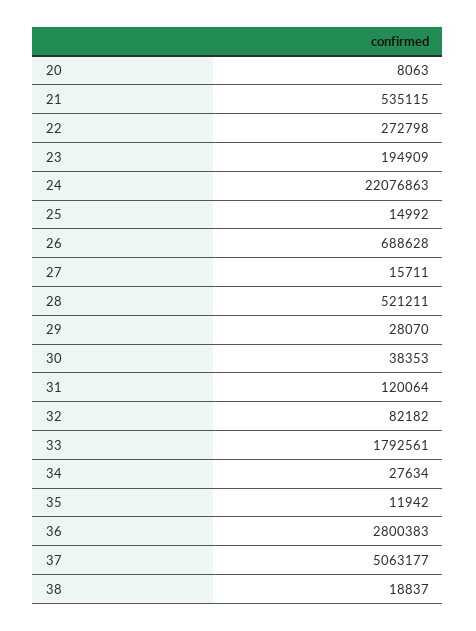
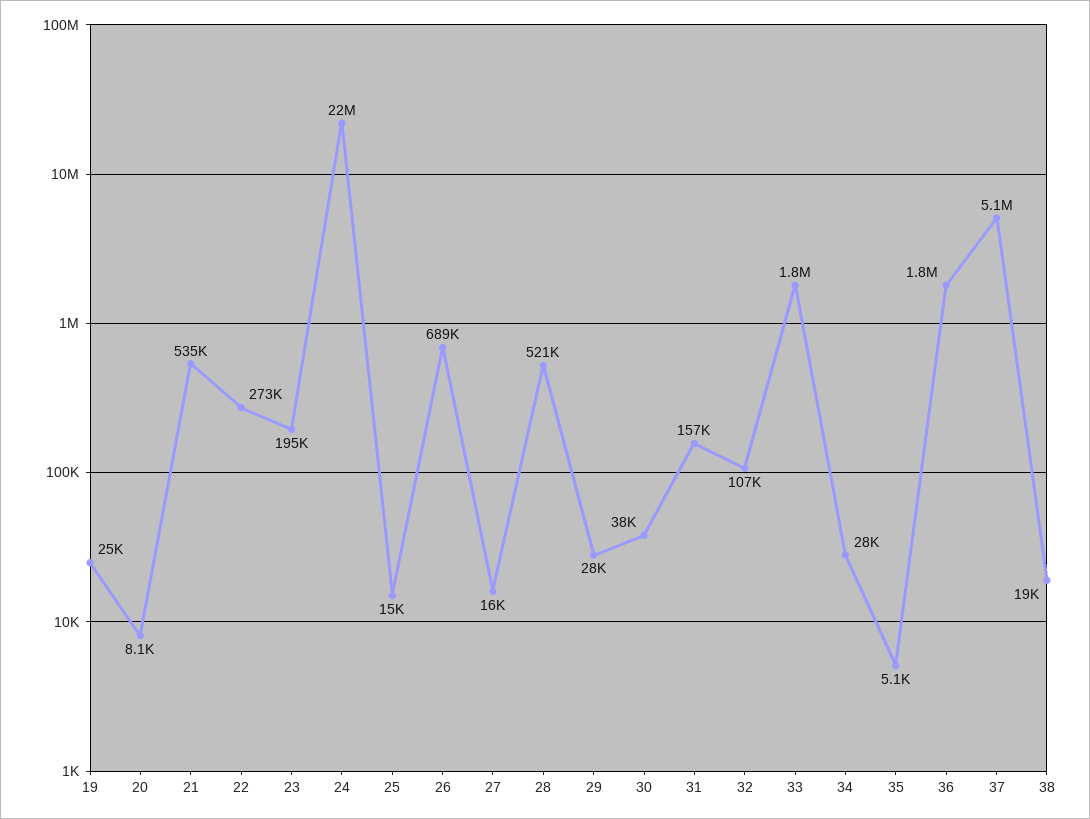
31: 120064 -> 157000
32: 82182 -> 107000
35: 11942 -> 5100
36: 2800383 -> 1800000
19: none -> 25000

